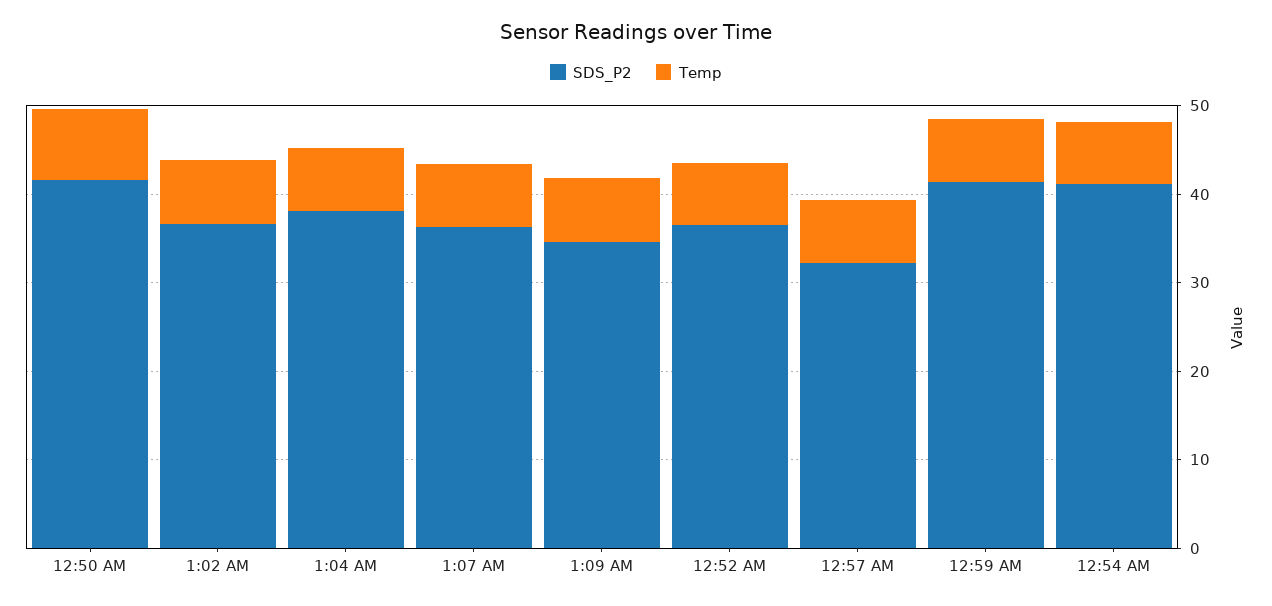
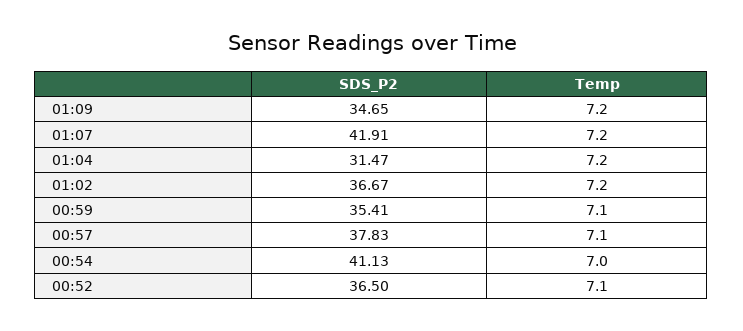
SDS_P2, 12:50 AM: 42 -> none
Temp, 12:50 AM: 8 -> none
SDS_P2, 1:04 AM: 38 -> 31.47
SDS_P2, 1:07 AM: 36 -> 41.91
SDS_P2, 12:57 AM: 32 -> 37.83
SDS_P2, 12:59 AM: 42 -> 35.41

